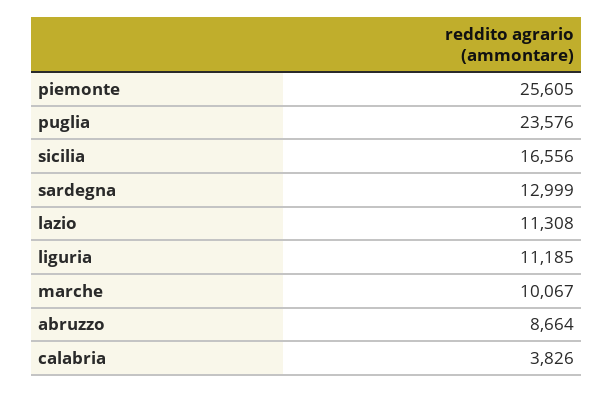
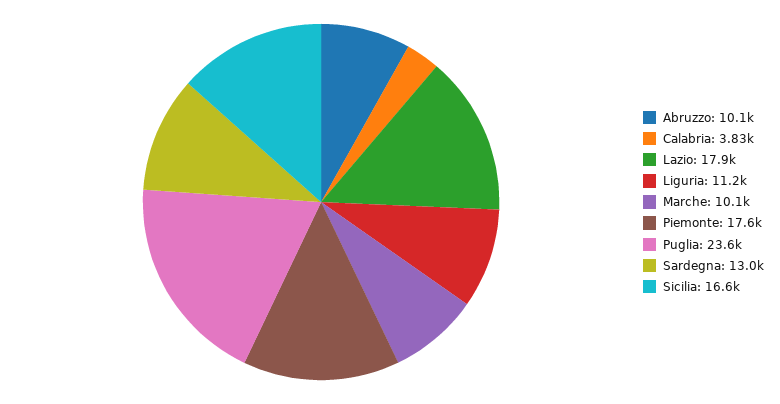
piemonte: 25605 -> 17600
lazio: 11308 -> 17900
abruzzo: 8664 -> 10100

